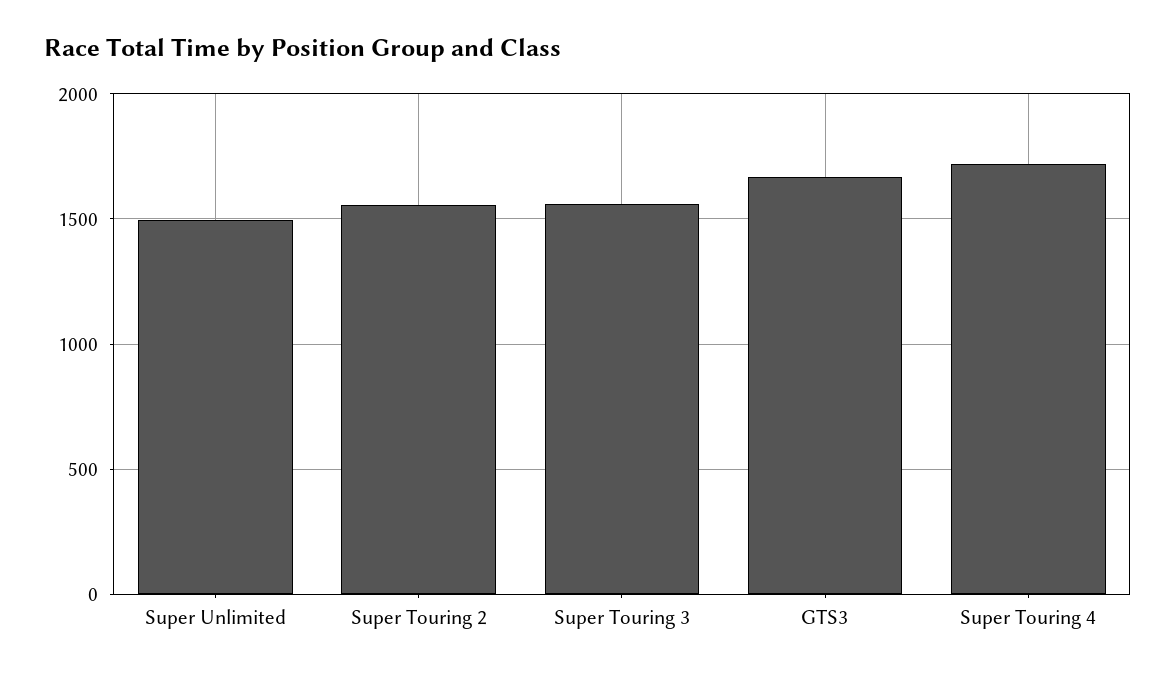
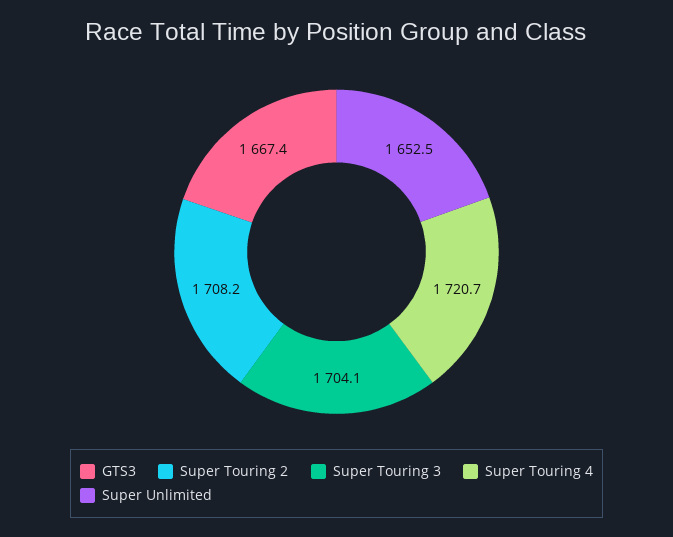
Super Unlimited: 1500 -> 1652.5
Super Touring 2: 1550 -> 1708.2
Super Touring 3: 1550 -> 1704.1

